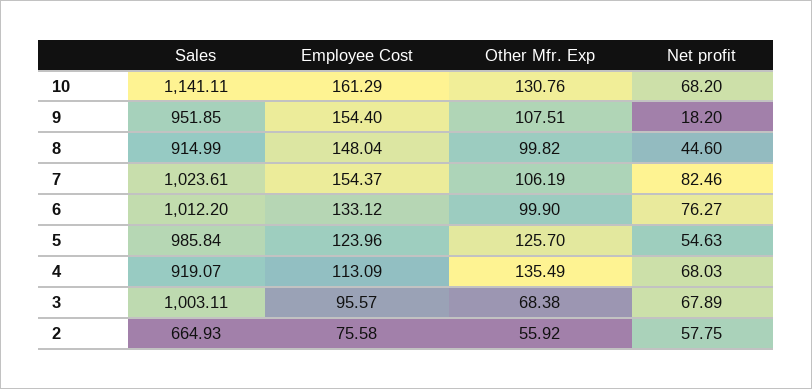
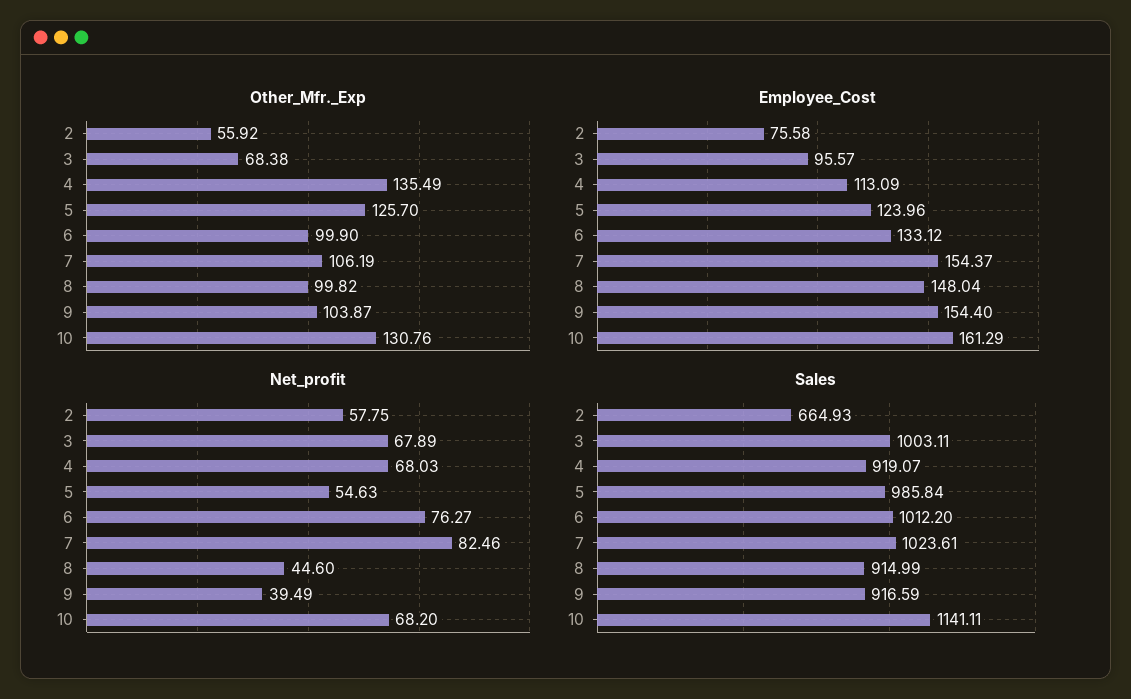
Sales, 9: 951.85 -> 916.59
Other Mfr. Exp, 9: 107.51 -> 103.87
Net profit, 9: 18.2 -> 39.49

